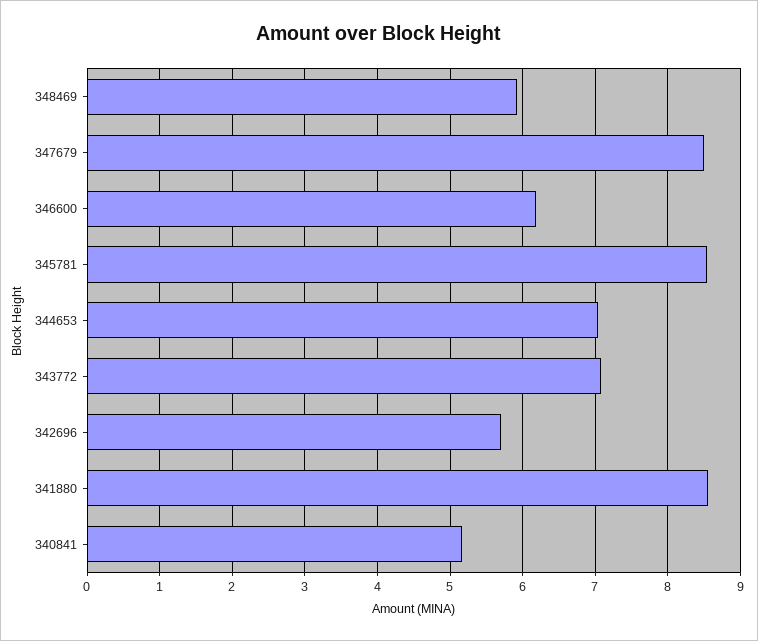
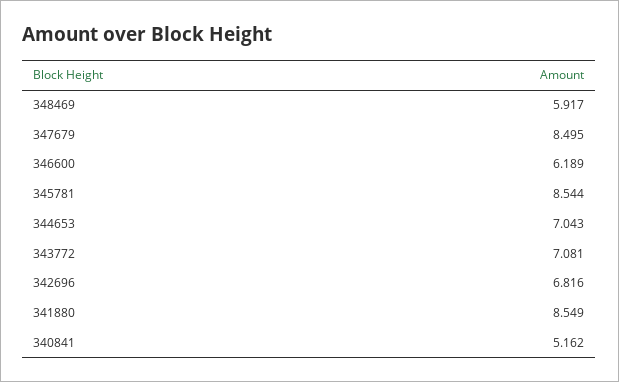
342696: 5.7 -> 6.816

